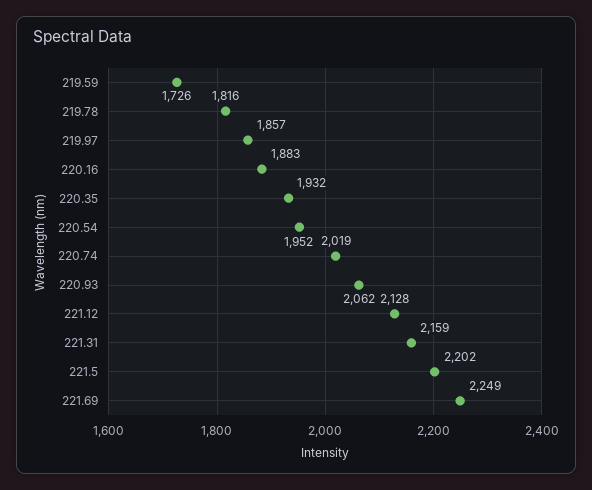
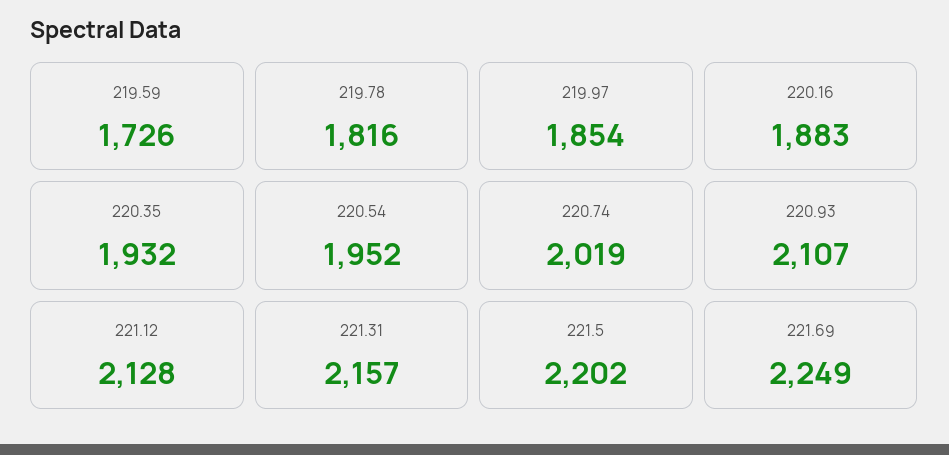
219.97: 1857 -> 1854
220.93: 2062 -> 2107
221.31: 2159 -> 2157

